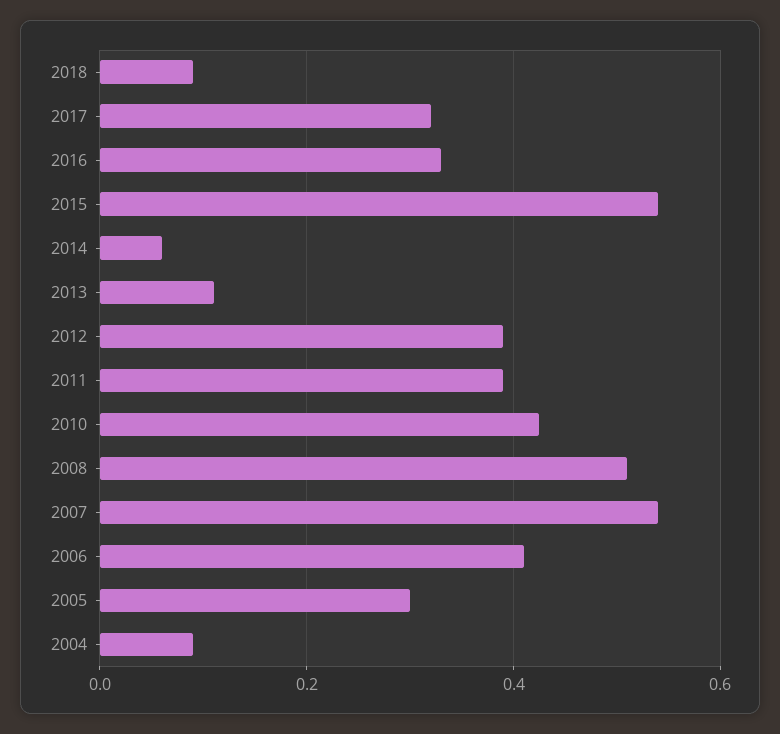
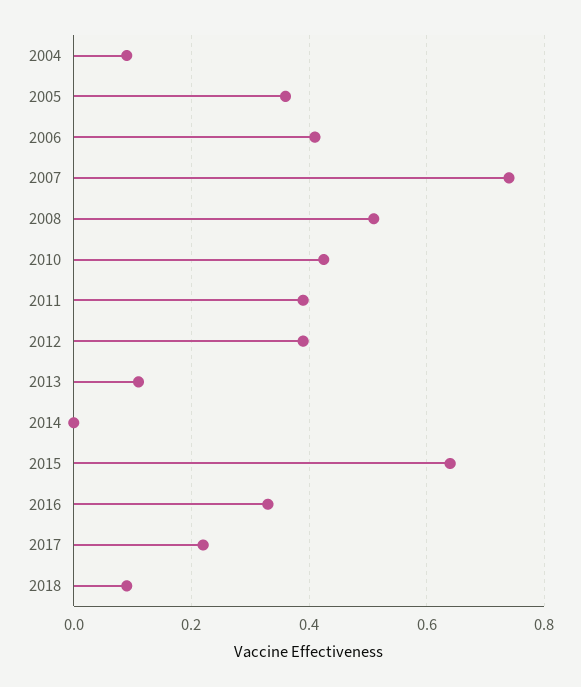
2017: 0.32 -> 0.22
2015: 0.54 -> 0.64
2014: 0.06 -> 0
2007: 0.54 -> 0.74
2005: 0.3 -> 0.36

